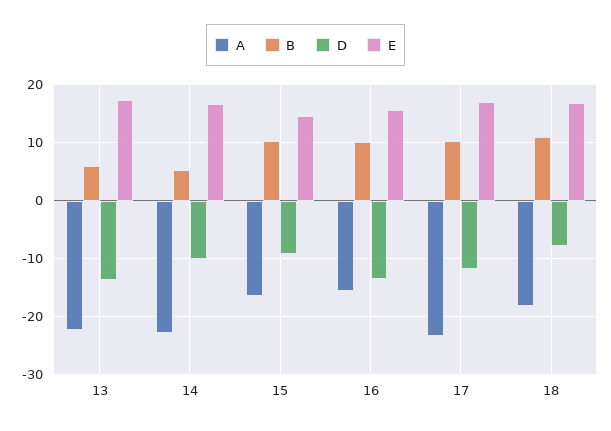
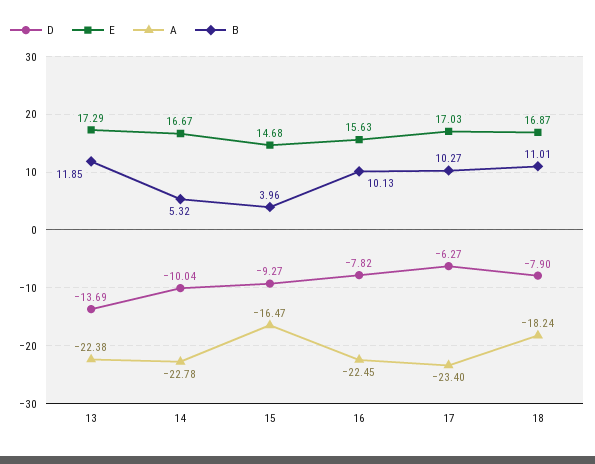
B, 13: 6 -> 11.85
B, 15: 10 -> 3.96
A, 16: -16 -> -22.45
D, 16: -14 -> -7.82
D, 17: -12 -> -6.27

